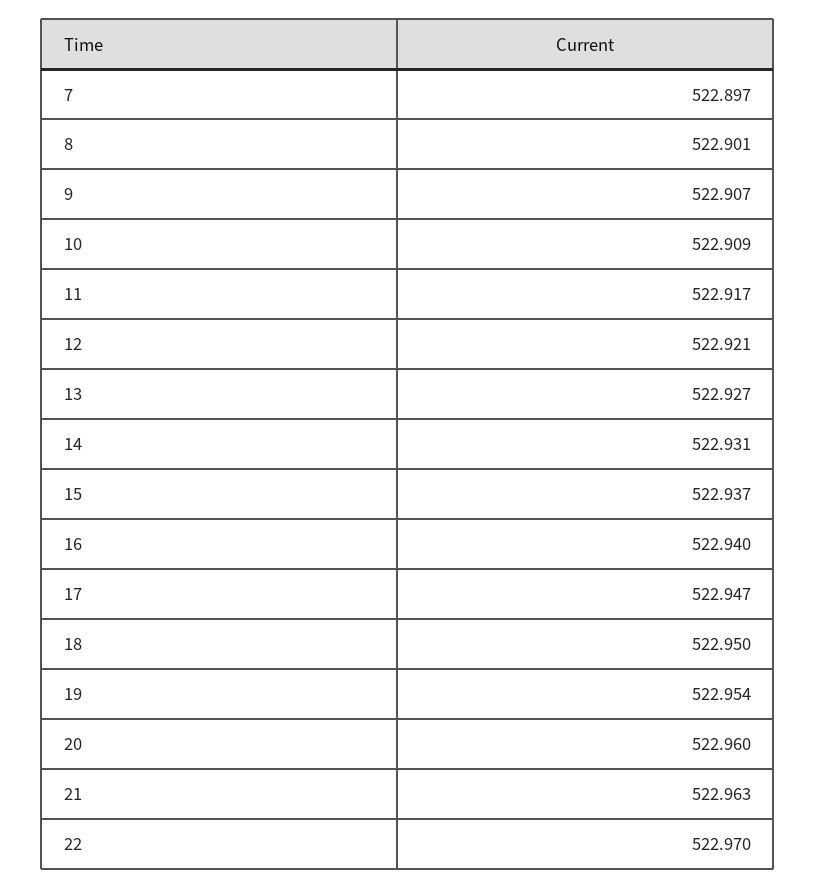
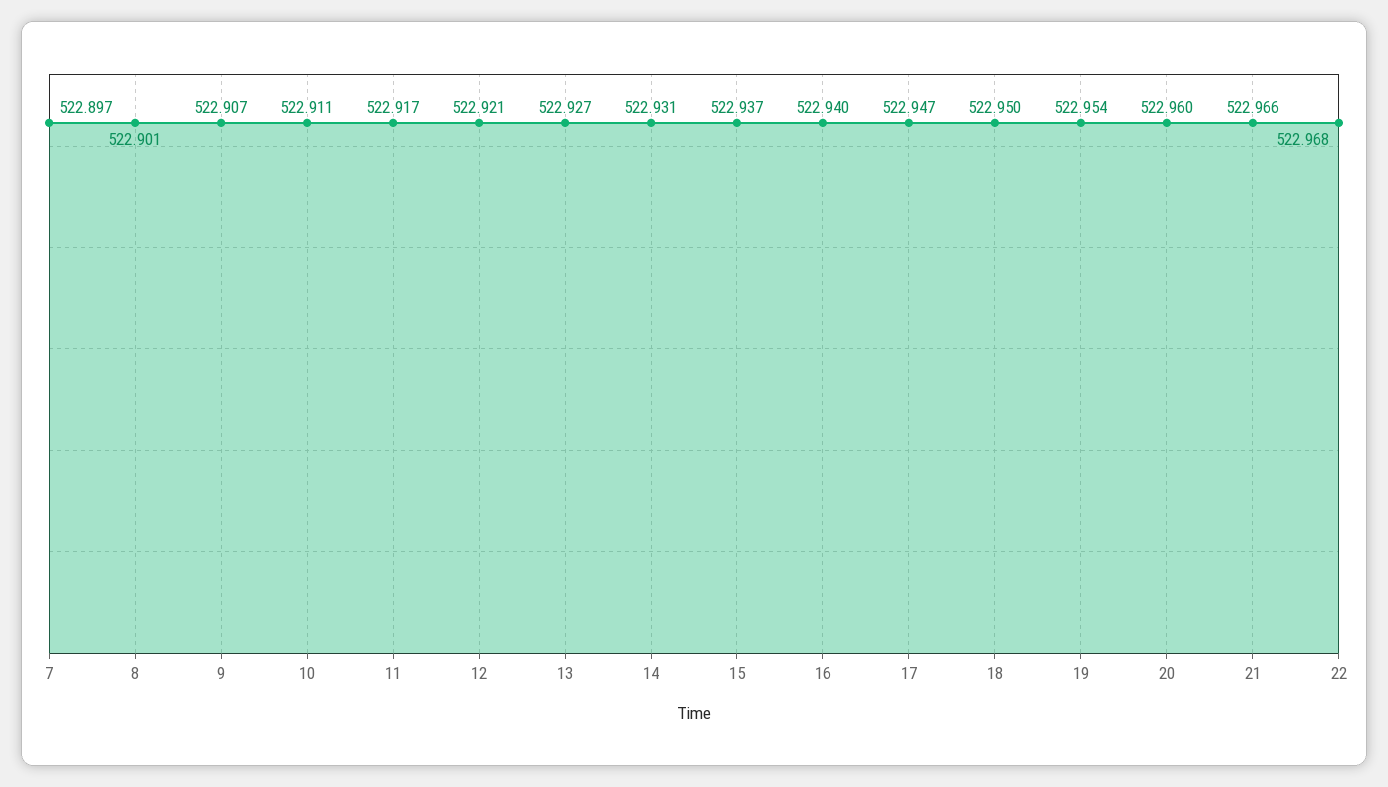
10: 522.909 -> 522.911
21: 522.963 -> 522.966
22: 522.97 -> 522.968

